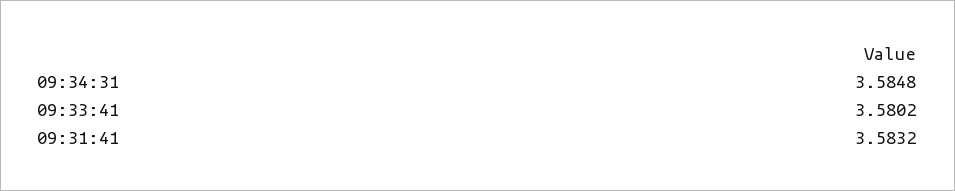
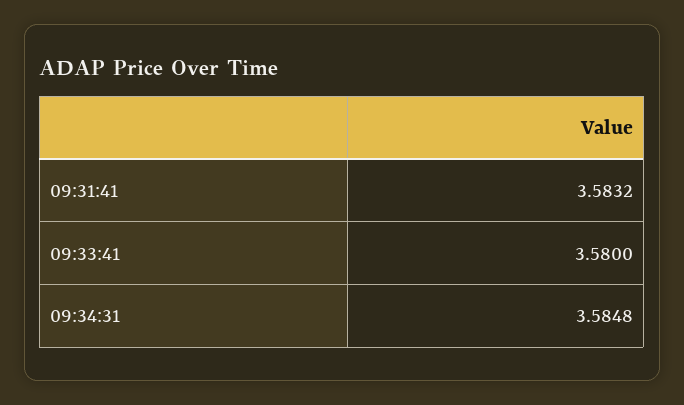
09:33:41: 3.5802 -> 3.58

